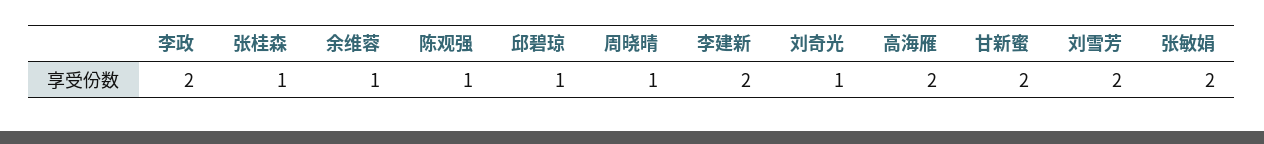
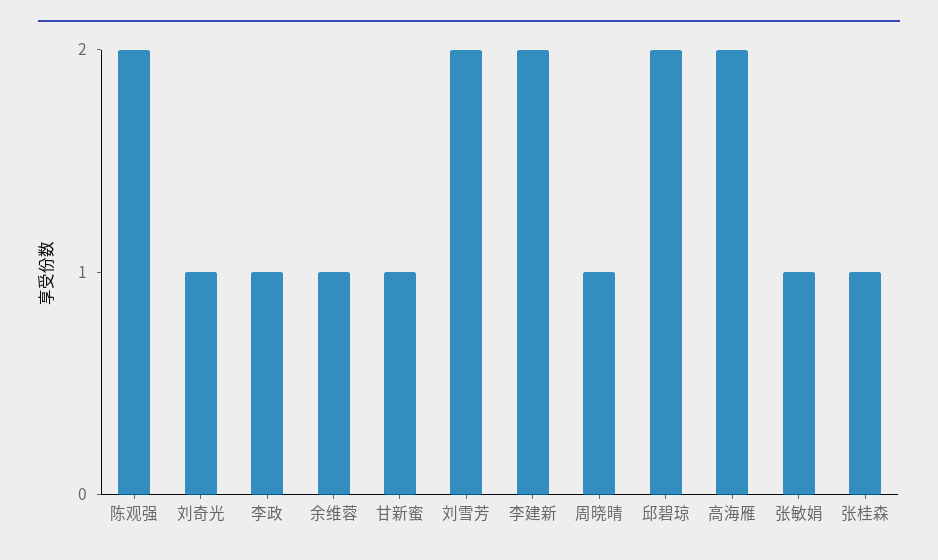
李政: 2 -> 1
陈观强: 1 -> 2
邱碧琼: 1 -> 2
甘新蜜: 2 -> 1
张敏娟: 2 -> 1

